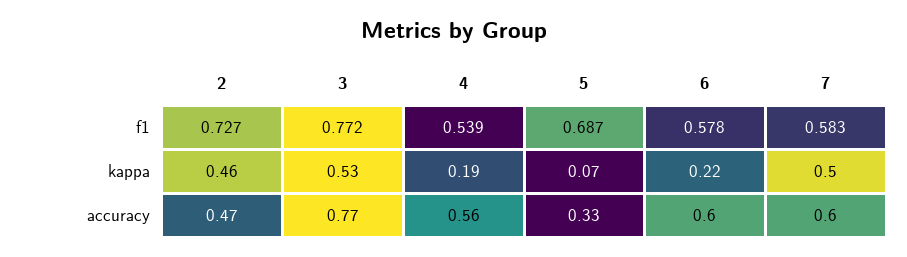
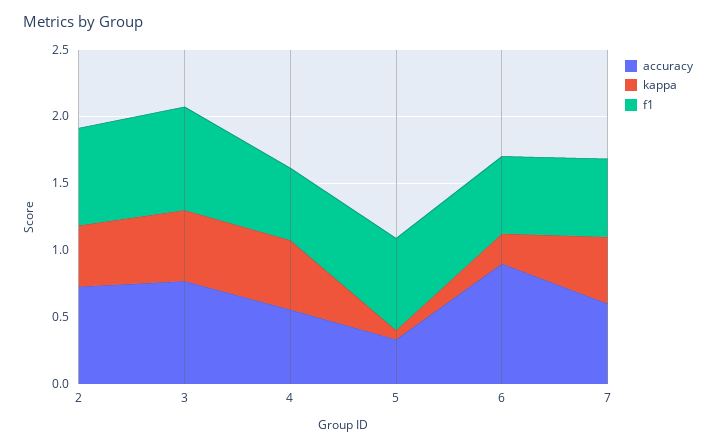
kappa, 4: 0.19 -> 0.5
accuracy, 2: 0.47 -> 0.7
accuracy, 6: 0.6 -> 0.9

